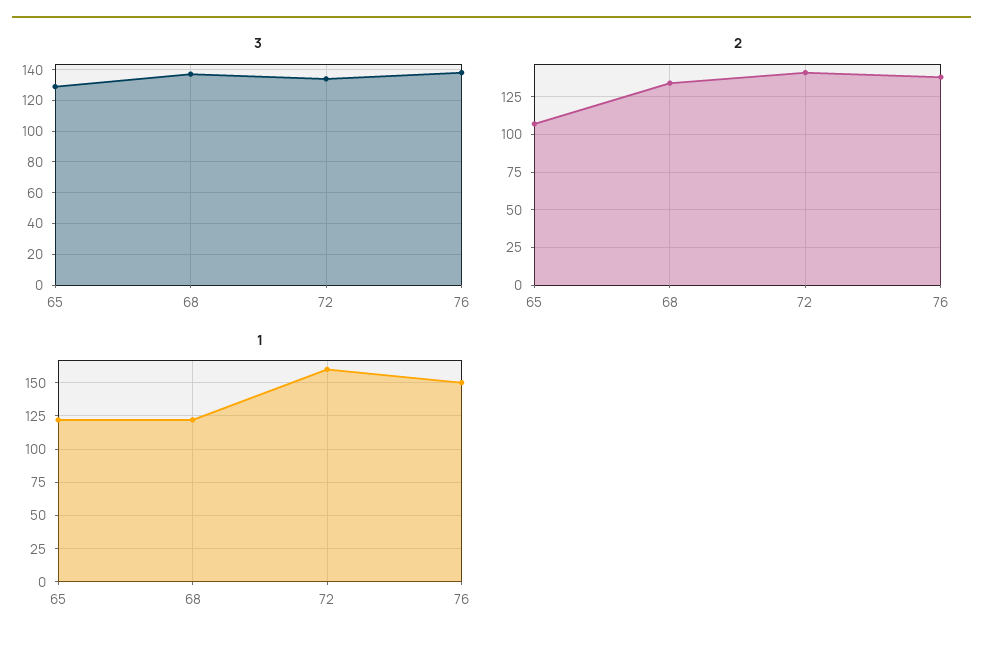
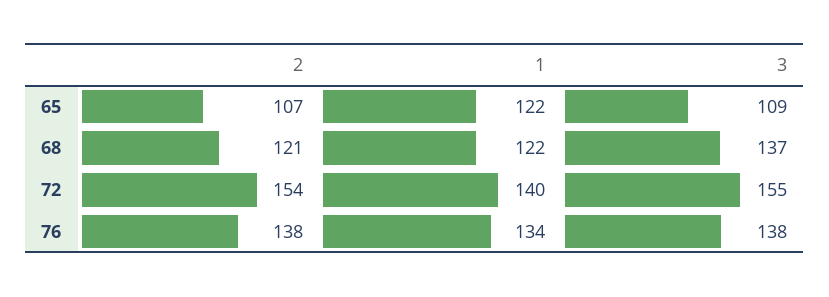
3, 65: 130 -> 109
3, 72: 135 -> 155
2, 68: 135 -> 121
2, 72: 140 -> 154
1, 72: 160 -> 140
1, 76: 150 -> 134

